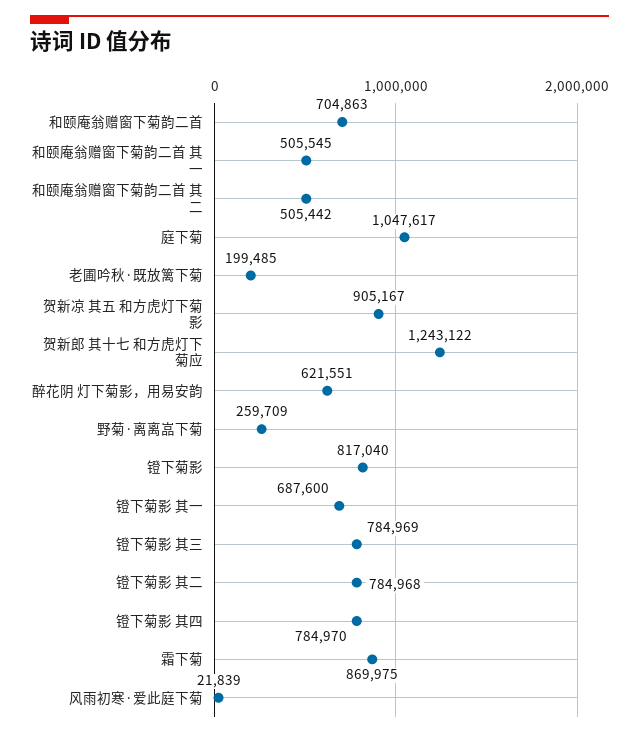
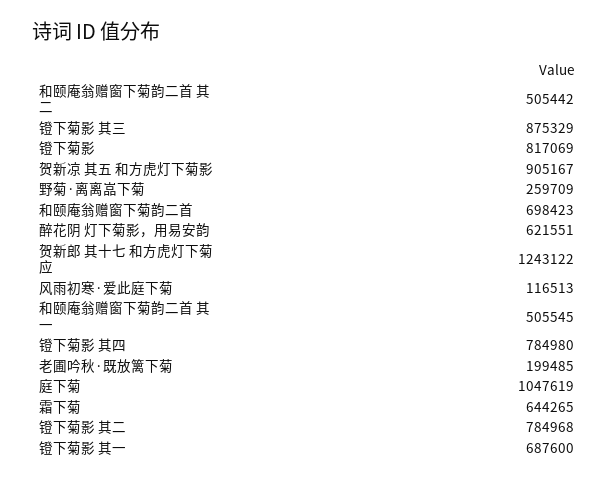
和颐庵翁赠窗下菊韵二首: 704863 -> 698423
庭下菊: 1047617 -> 1047619
镫下菊影: 817040 -> 817069
镫下菊影 其三: 784969 -> 875329
镫下菊影 其四: 784970 -> 784980
霜下菊: 869975 -> 644265
风雨初寒·爱此庭下菊: 21839 -> 116513

